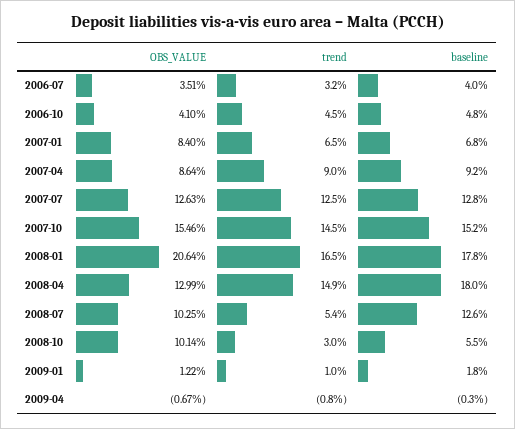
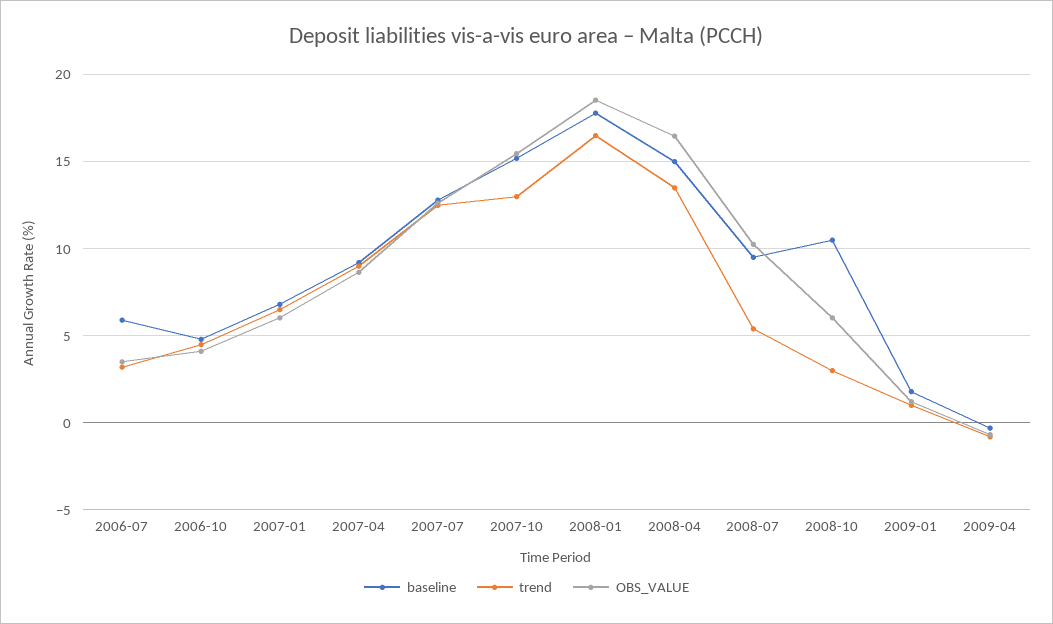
baseline, 2006-07: 4 -> 6
OBS_VALUE, 2007-01: 8.4 -> 6
trend, 2007-10: 14.5 -> 13
OBS_VALUE, 2008-01: 20.64 -> 18.5
OBS_VALUE, 2008-04: 12.99 -> 16.5
trend, 2008-04: 14.9 -> 13.5
baseline, 2008-04: 18 -> 15
baseline, 2008-07: 12.6 -> 9.5
OBS_VALUE, 2008-10: 10.14 -> 6
baseline, 2008-10: 5.5 -> 10.5

